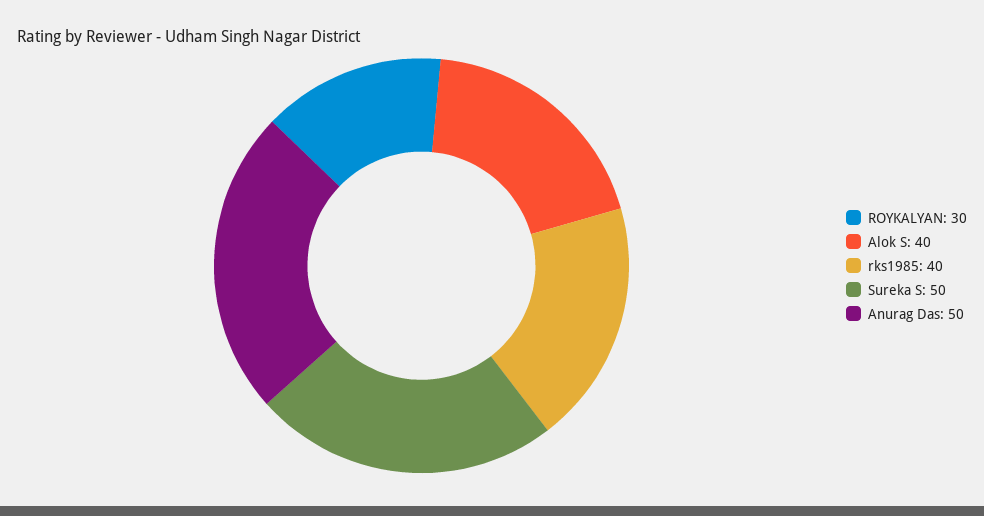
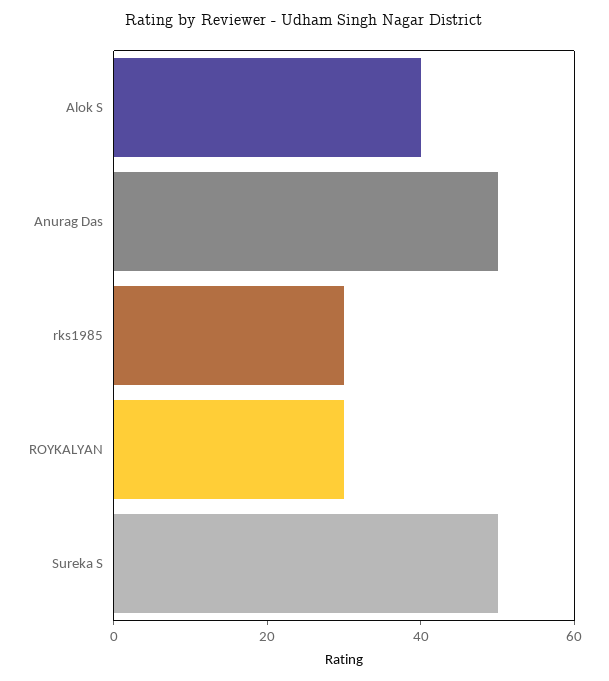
rks1985: 40 -> 30

